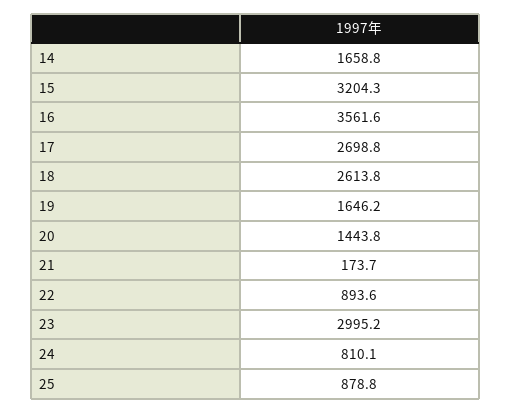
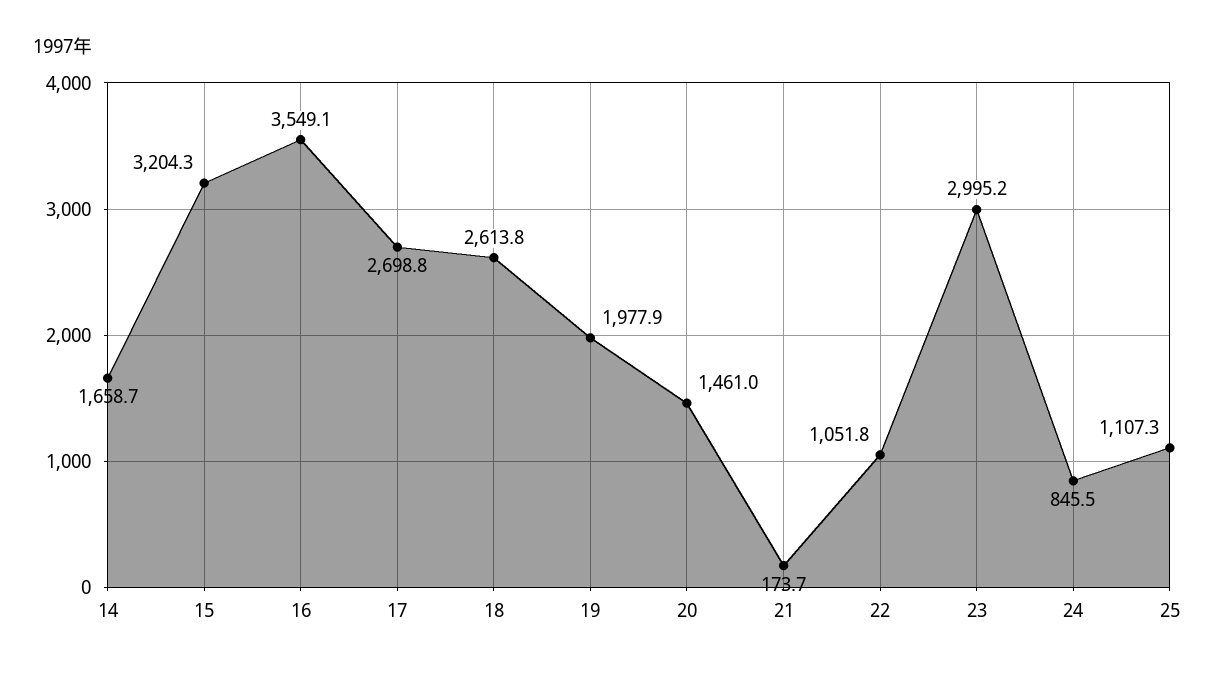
14: 1658.8 -> 1658.7
16: 3561.6 -> 3549.1
19: 1646.2 -> 1977.9
20: 1443.8 -> 1461
22: 893.6 -> 1051.8
24: 810.1 -> 845.5
25: 878.8 -> 1107.3

